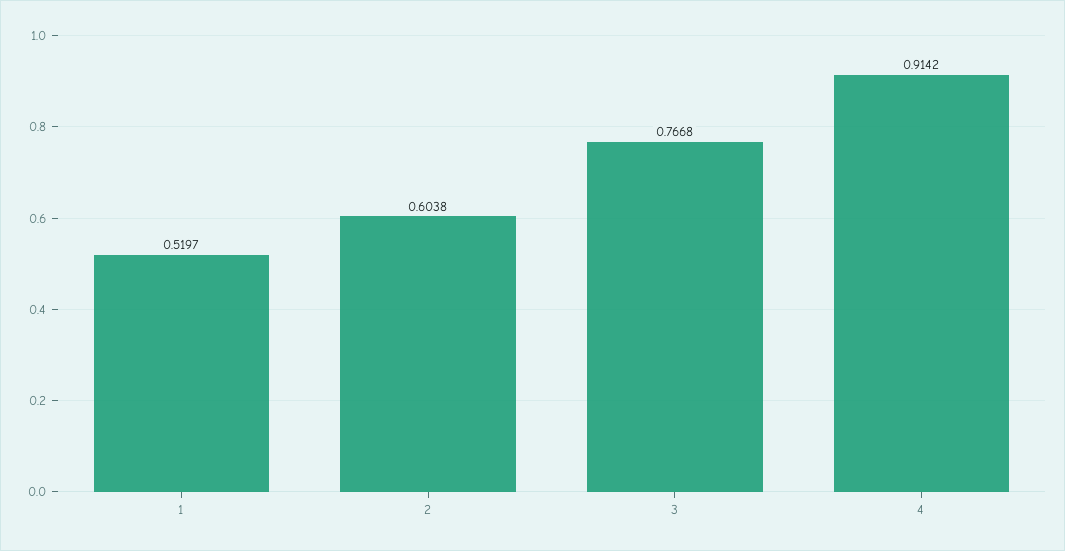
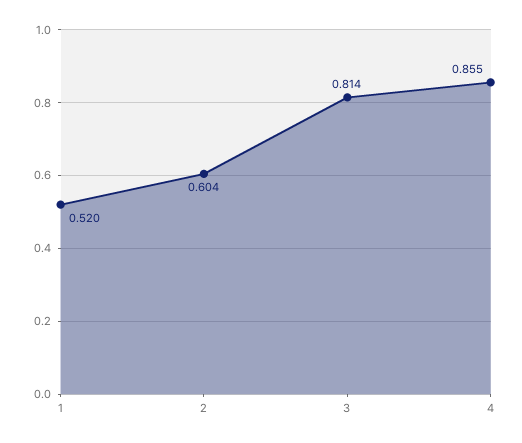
3: 0.7668 -> 0.814
4: 0.9142 -> 0.855

